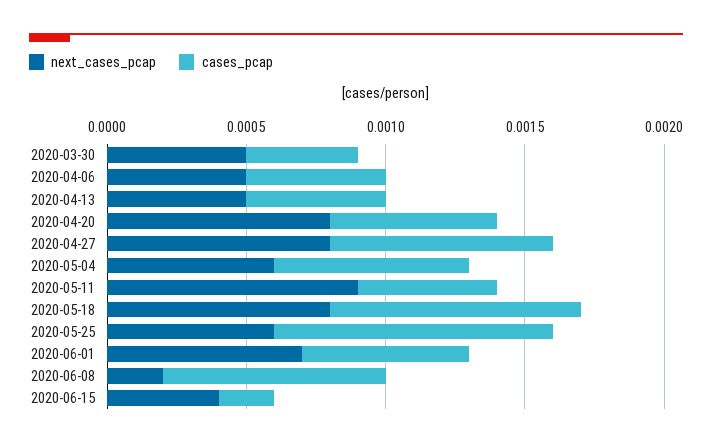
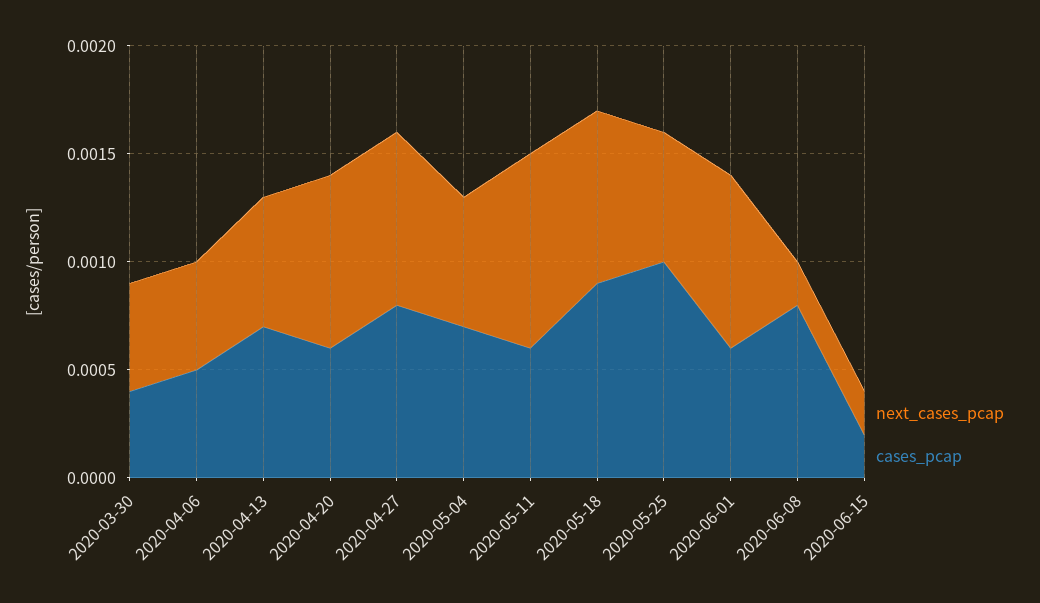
next_cases_pcap, 2020-04-13: 0.0005 -> 0.0006
cases_pcap, 2020-04-13: 0.0005 -> 0.0007
cases_pcap, 2020-05-11: 0.0005 -> 0.0006
next_cases_pcap, 2020-06-01: 0.0007 -> 0.0008
next_cases_pcap, 2020-06-15: 0.0004 -> 0.0002

